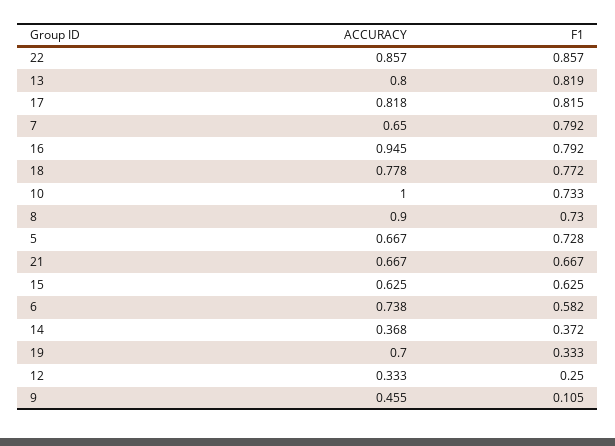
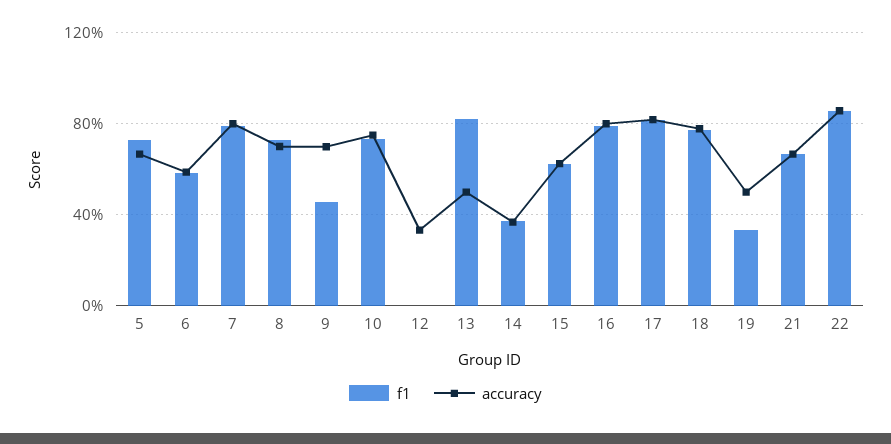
ACCURACY, 13: 0.8 -> 0.5
ACCURACY, 7: 0.65 -> 0.8
ACCURACY, 16: 0.945 -> 0.8
ACCURACY, 10: 1 -> 0.75
ACCURACY, 8: 0.9 -> 0.7
ACCURACY, 6: 0.738 -> 0.6
ACCURACY, 19: 0.7 -> 0.5
F1, 12: 0.25 -> 0
ACCURACY, 9: 0.455 -> 0.7
F1, 9: 0.105 -> 0.45

